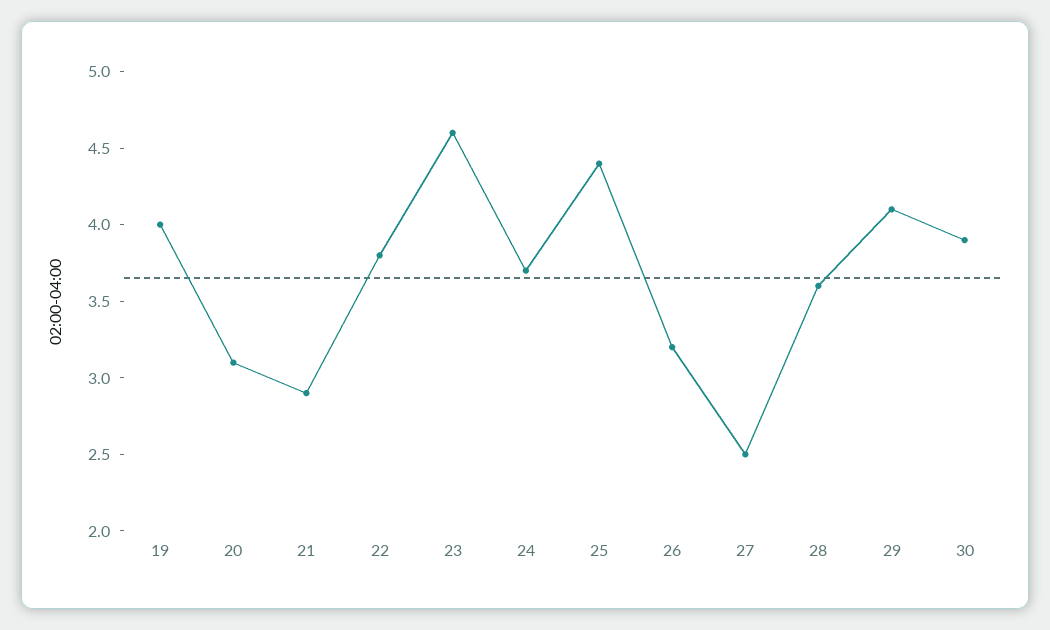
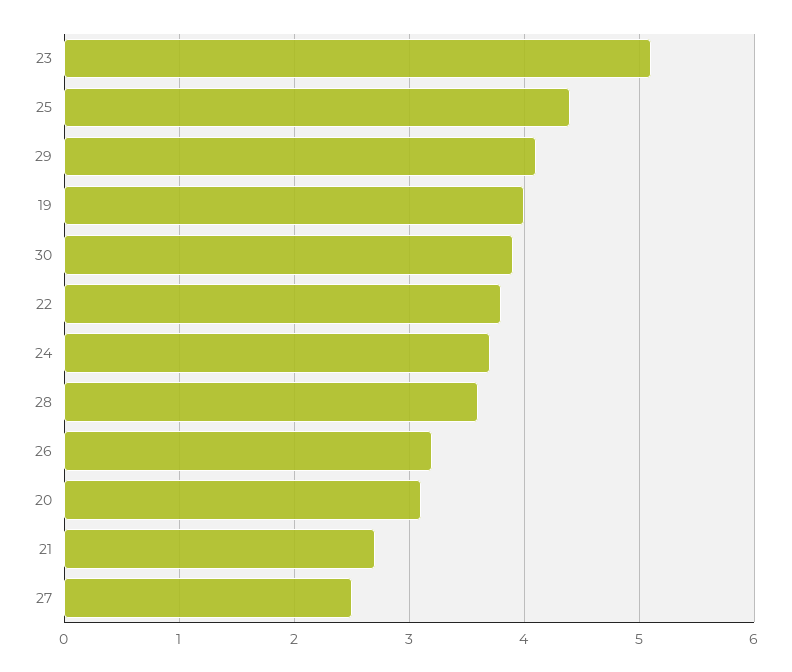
21: 2.9 -> 2.7
23: 4.6 -> 5.1

